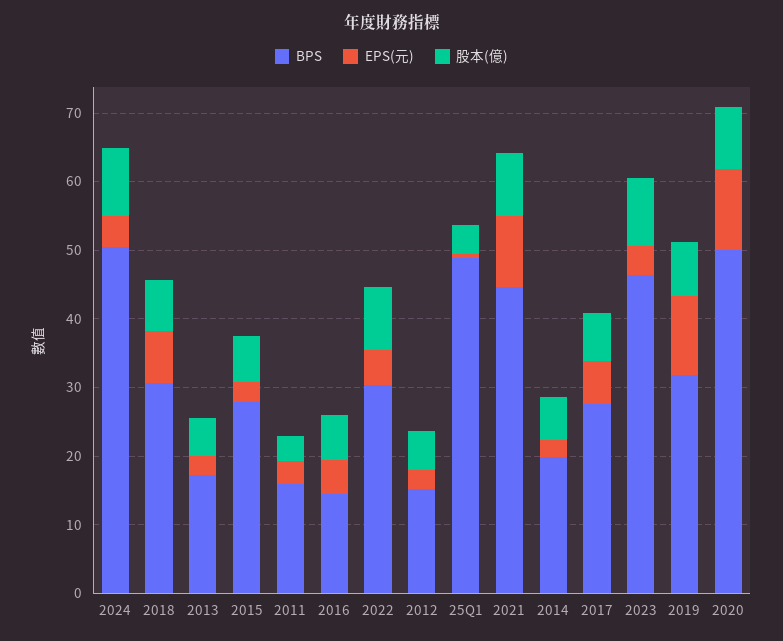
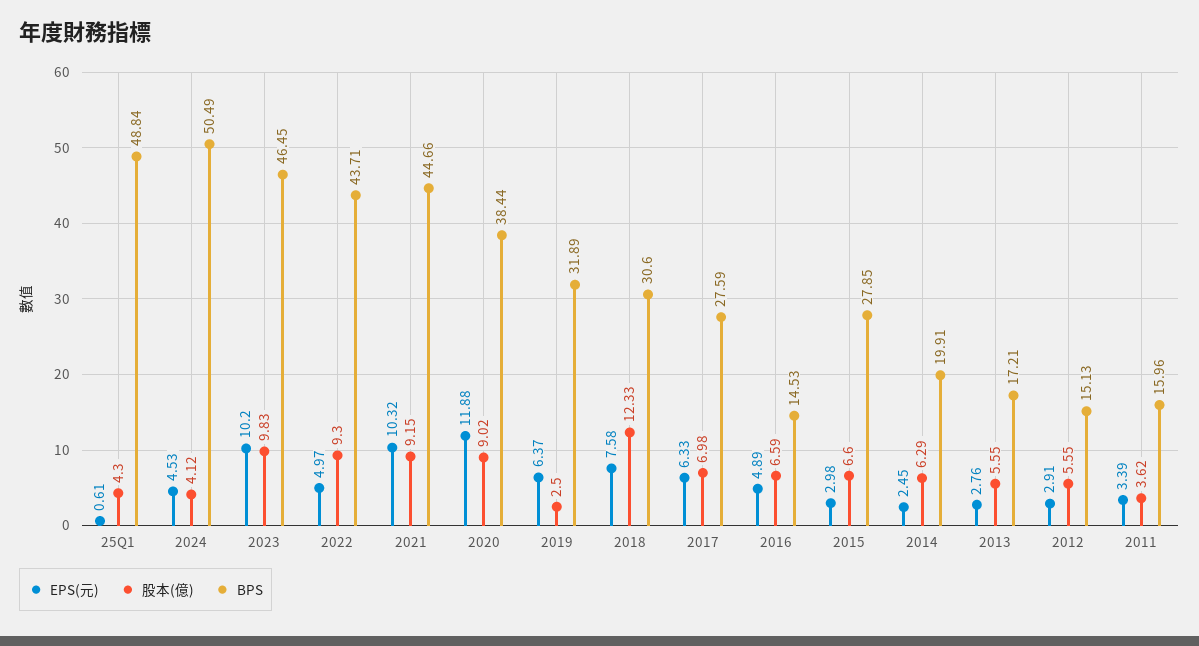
股本(億), 2024: 10 -> 4.12
股本(億), 2018: 8 -> 12.33
BPS, 2022: 30 -> 43.71
EPS(元), 2023: 4 -> 10.2
EPS(元), 2019: 12 -> 6.37
股本(億), 2019: 8 -> 2.5
BPS, 2020: 50 -> 38.44

